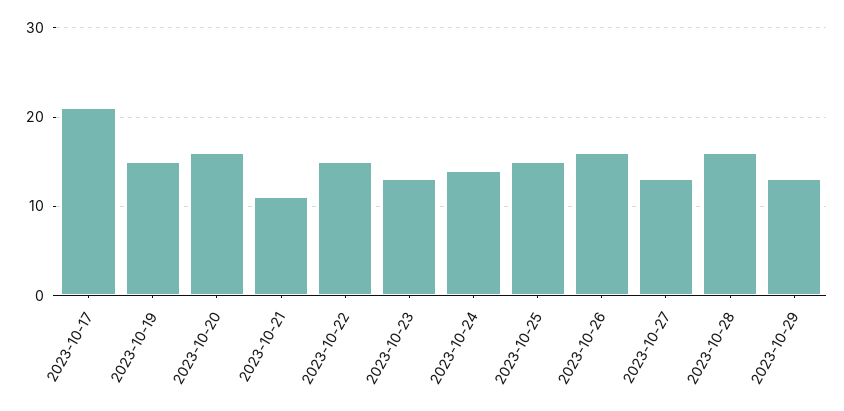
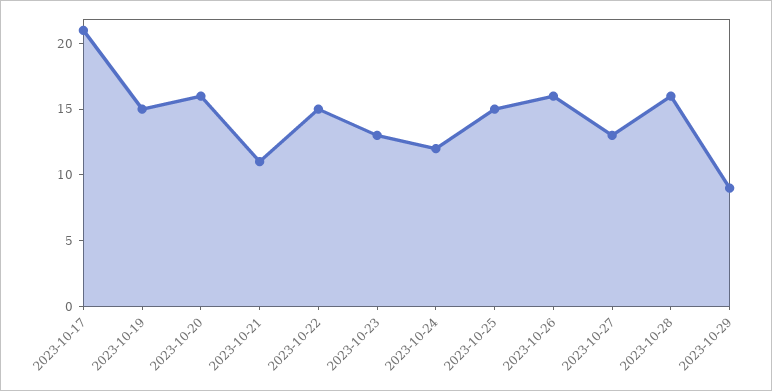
2023-10-24: 14 -> 12
2023-10-29: 13 -> 9

